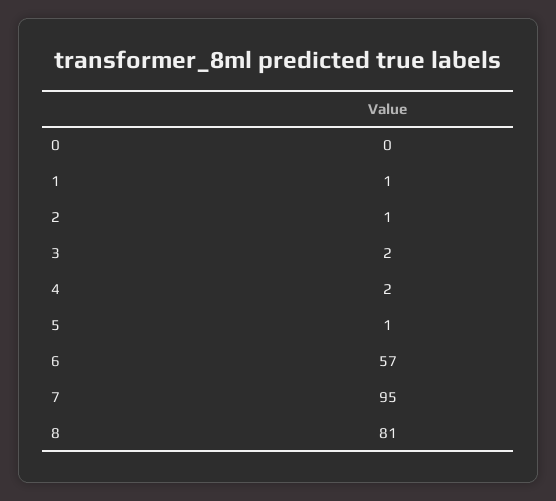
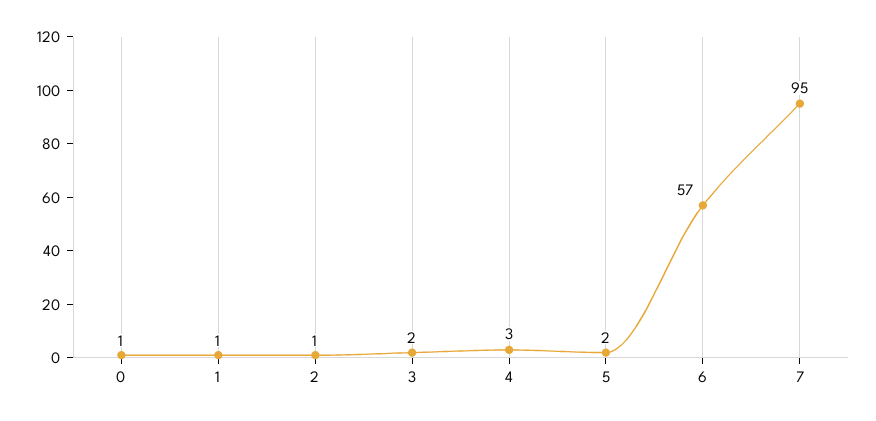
0: 0 -> 1
4: 2 -> 3
5: 1 -> 2
8: 81 -> none

